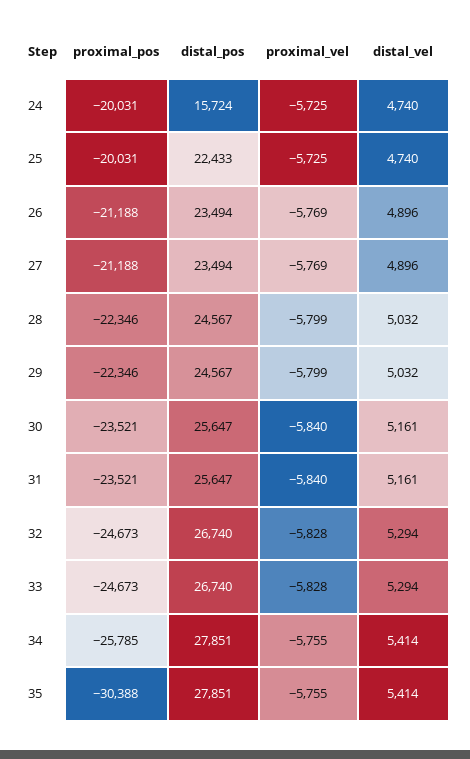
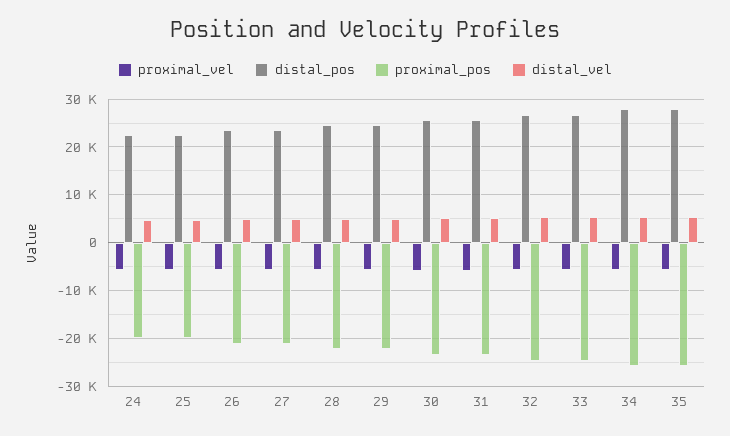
distal_pos, 24: 15724 -> 22000
proximal_pos, 35: -30388 -> -26000

